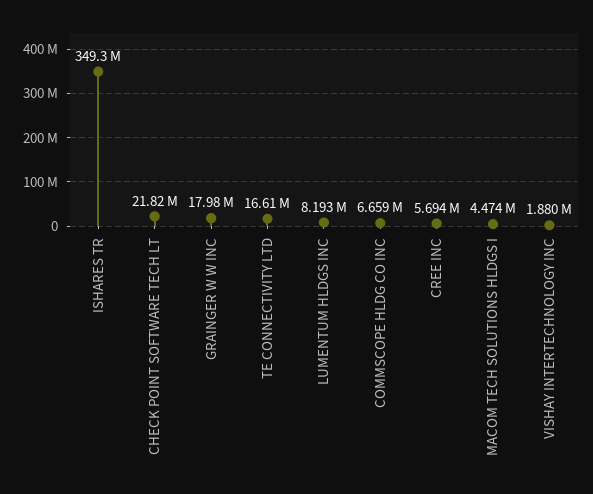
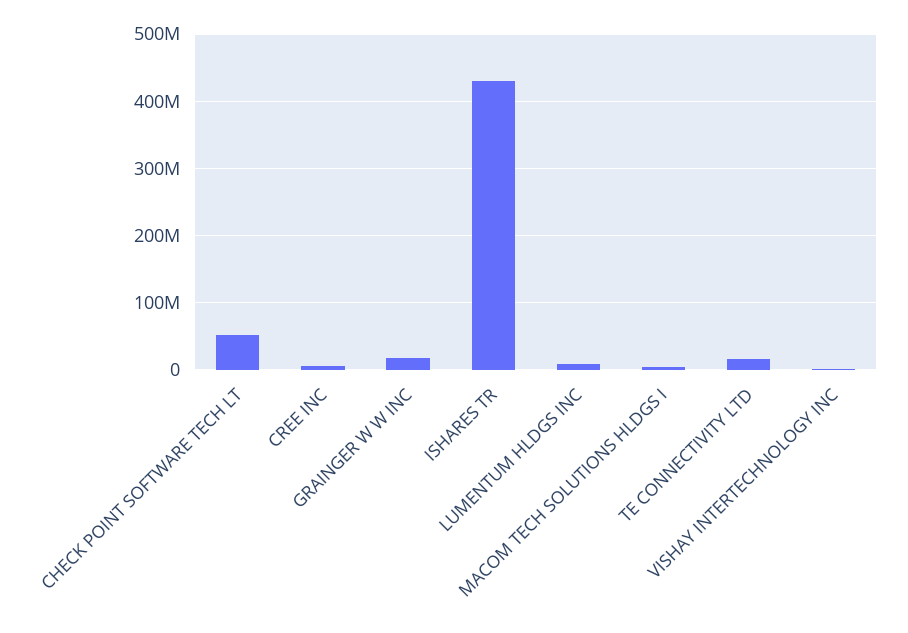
ISHARES TR: 349300000 -> 430000000
CHECK POINT SOFTWARE TECH LT: 21820000 -> 50000000
COMMSCOPE HLDG CO INC: 6659000 -> none

